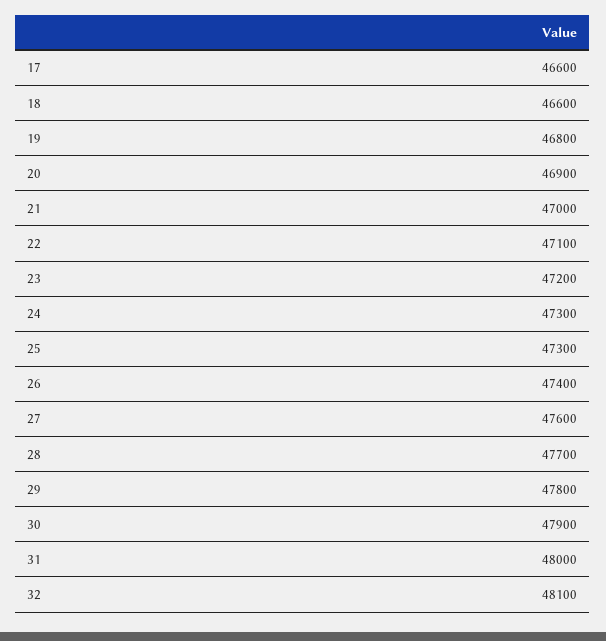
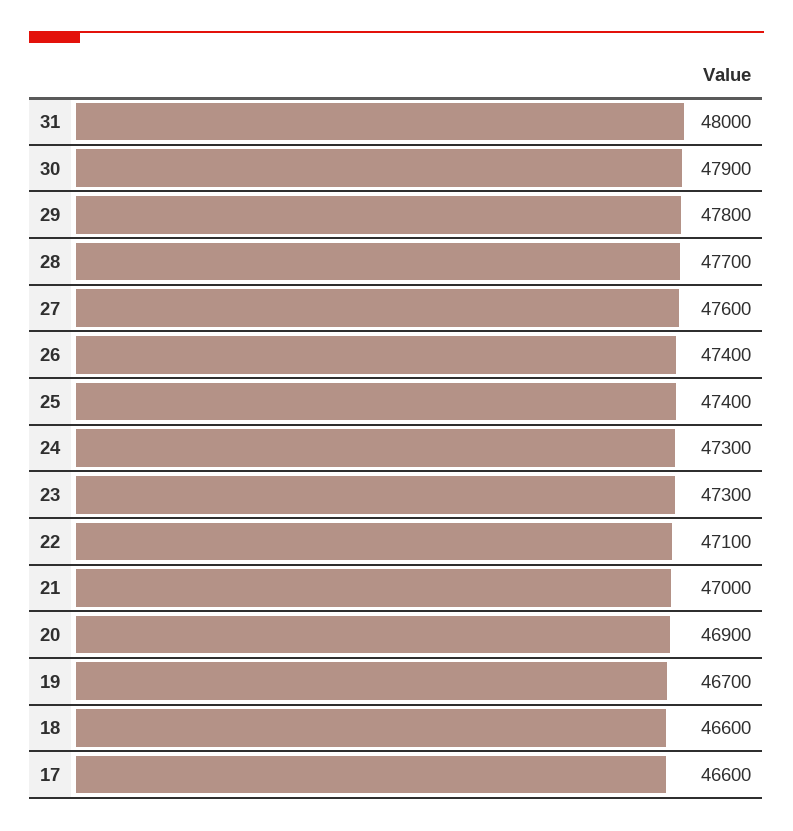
19: 46800 -> 46700
23: 47200 -> 47300
25: 47300 -> 47400
32: 48100 -> none

